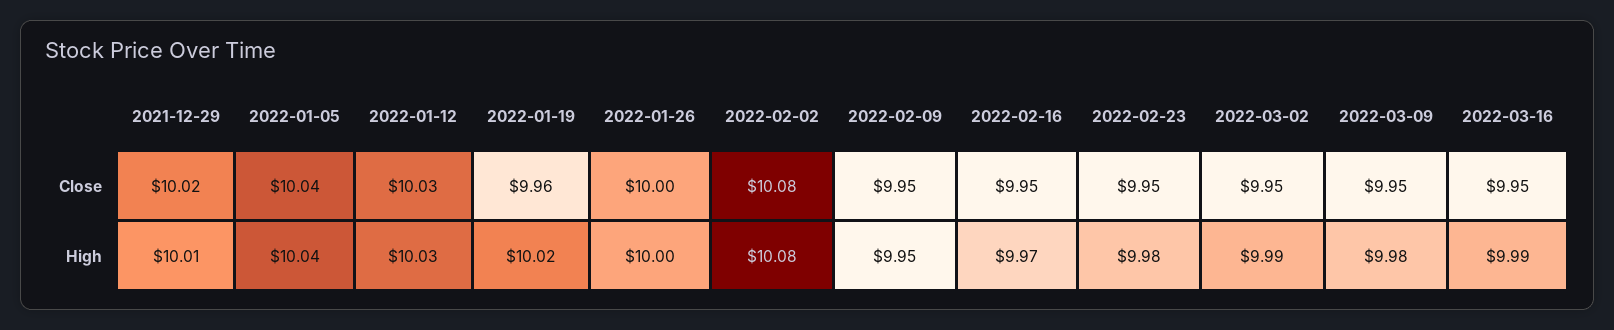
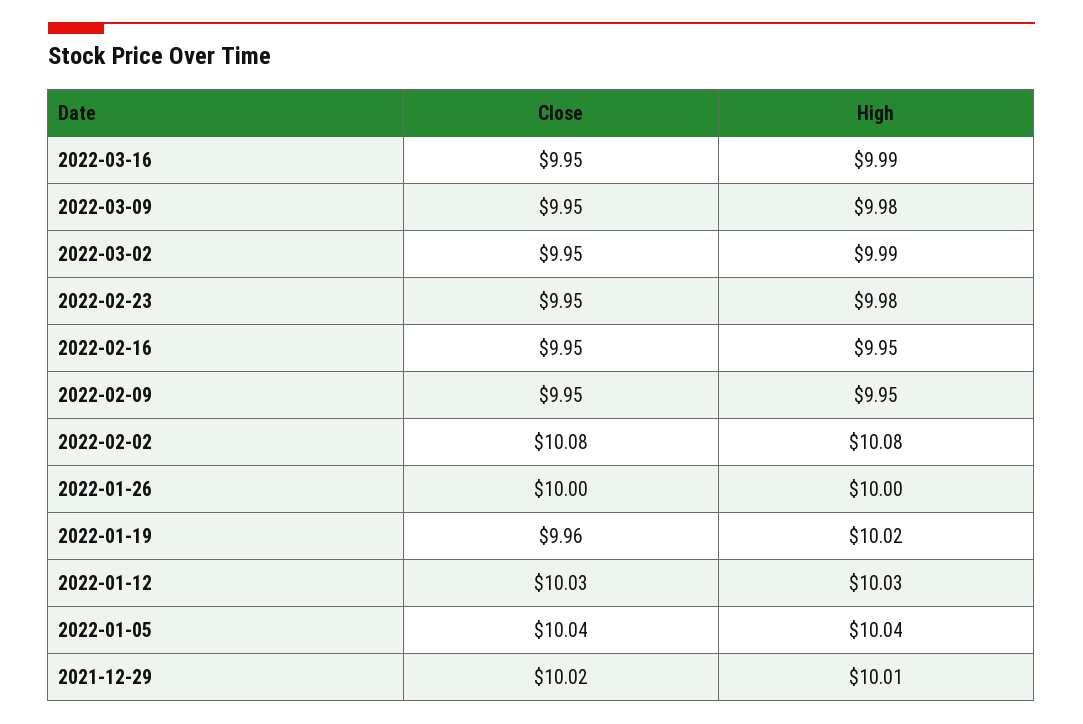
2022-02-16, High: 9.97 -> 9.95

